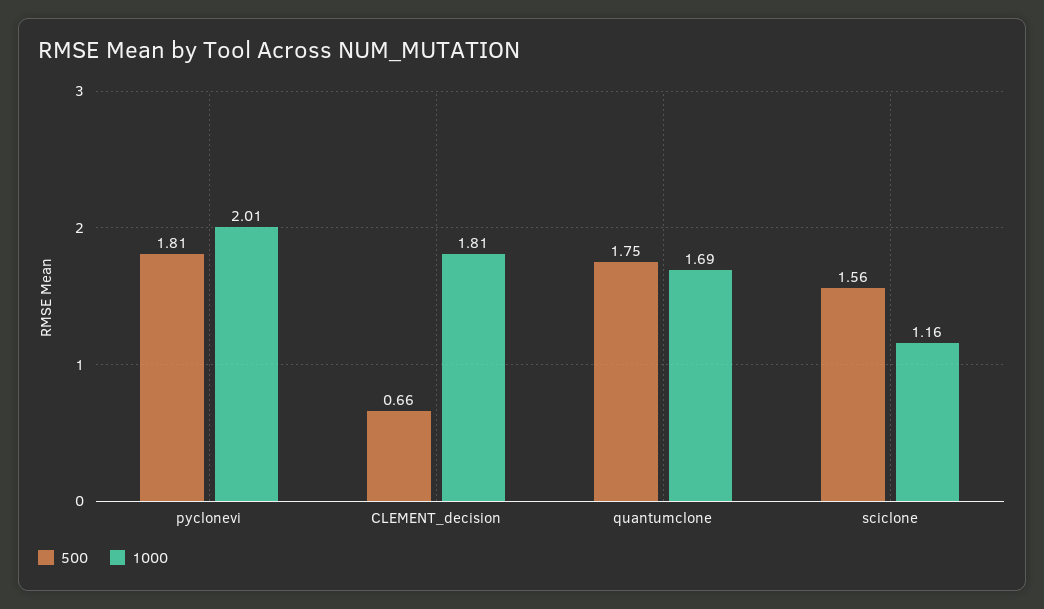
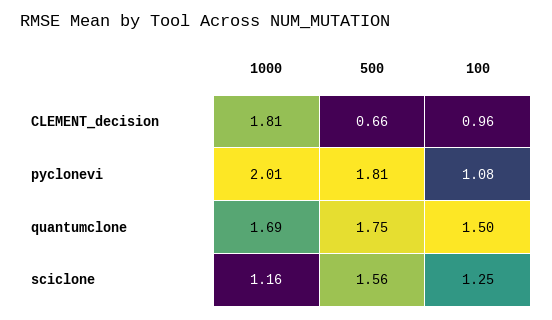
100, CLEMENT_decision: none -> 0.96
100, pyclonevi: none -> 1.08
100, quantumclone: none -> 1.5
100, sciclone: none -> 1.25

